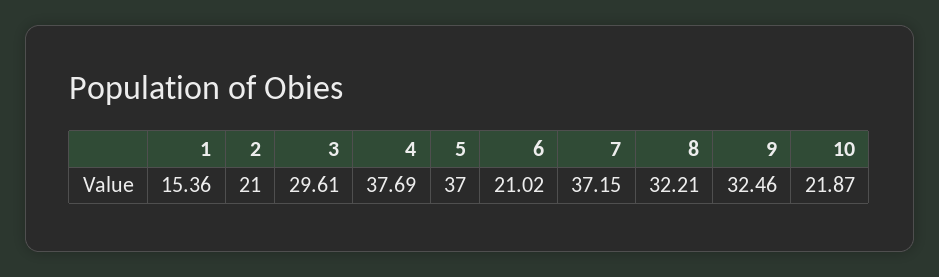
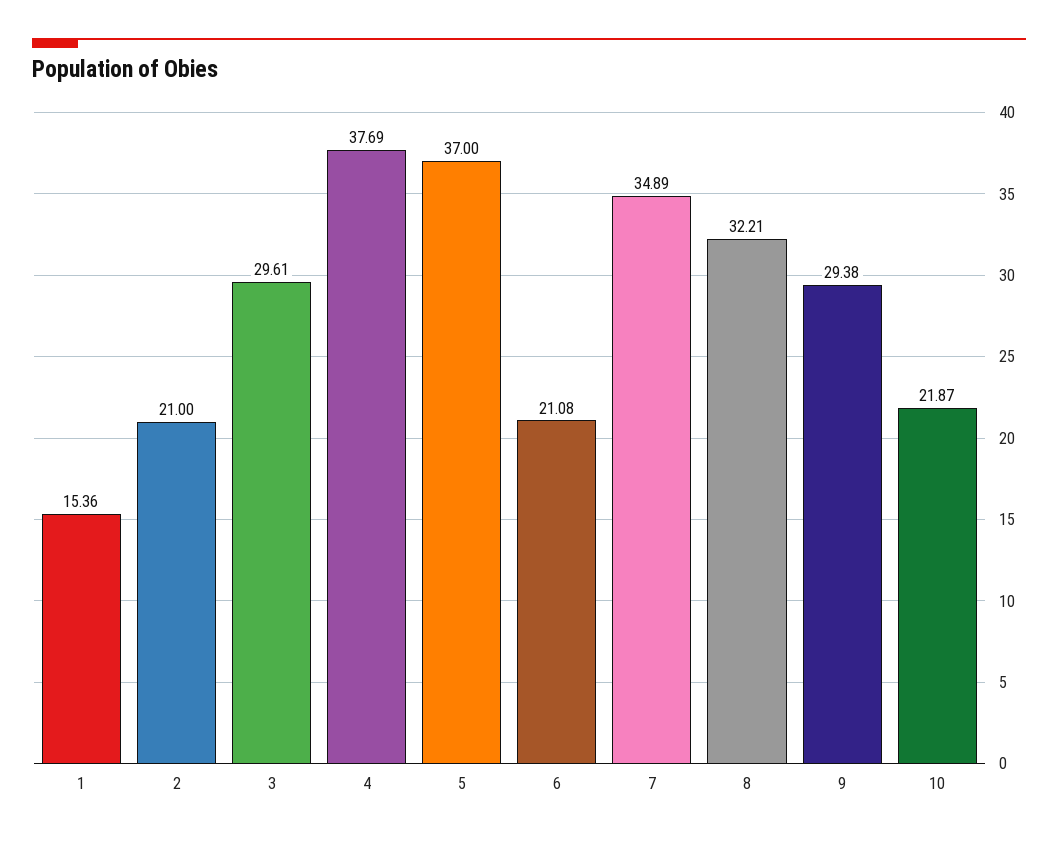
6: 21.02 -> 21.08
7: 37.15 -> 34.89
9: 32.46 -> 29.38

